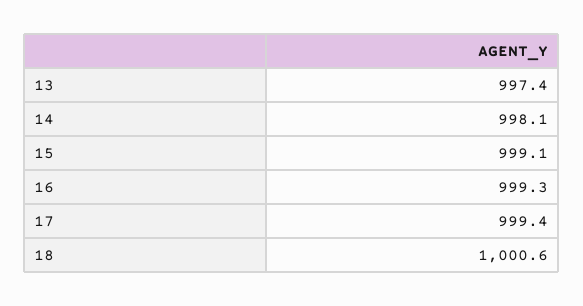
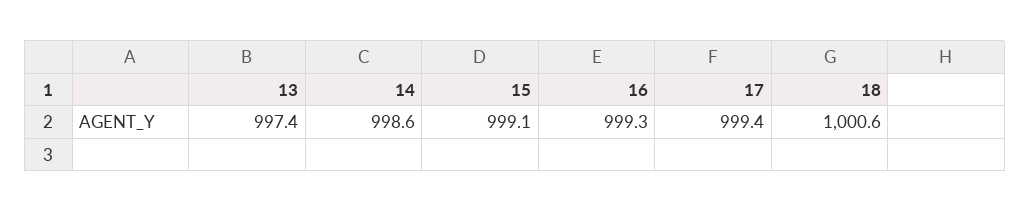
14: 998.1 -> 998.6

